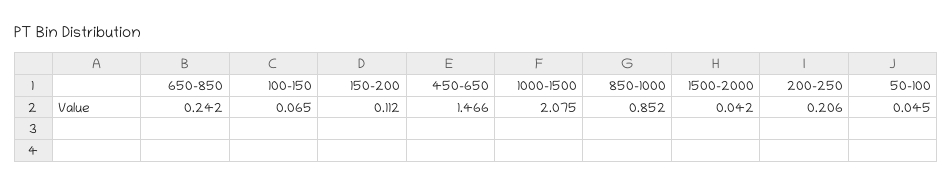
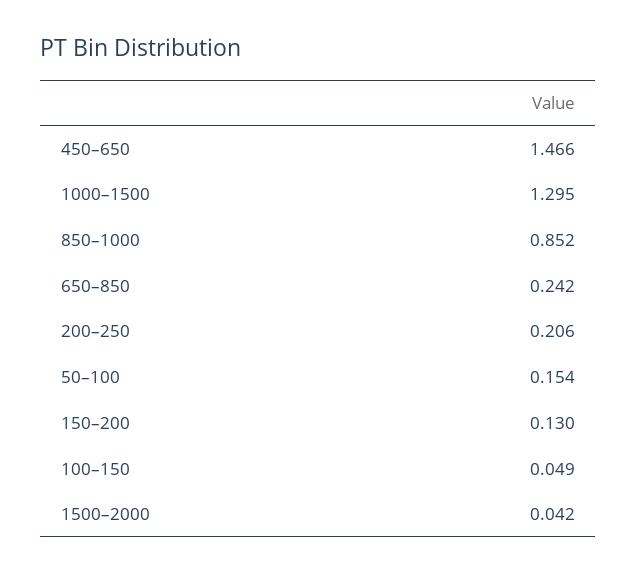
100–150: 0.065 -> 0.049
150–200: 0.112 -> 0.13
1000–1500: 2.075 -> 1.295
50–100: 0.045 -> 0.154

